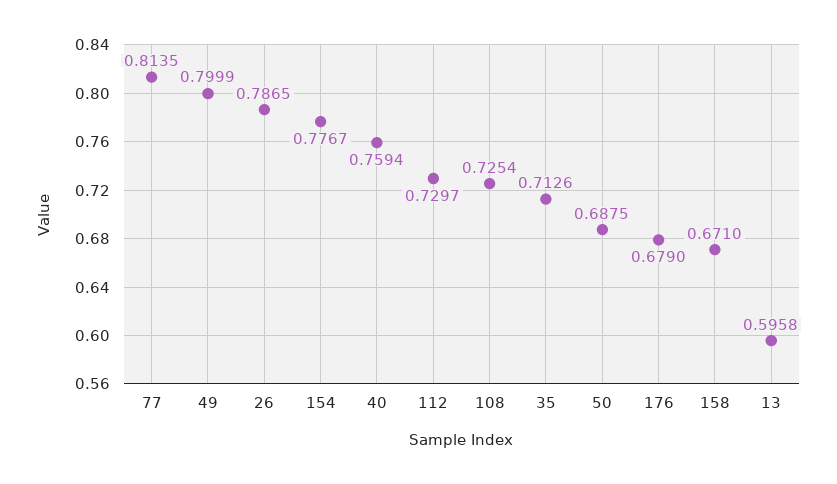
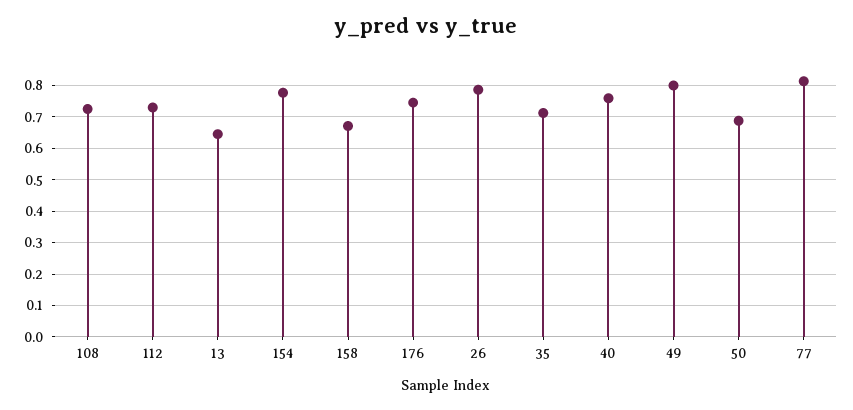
176: 0.679 -> 0.74
13: 0.5958 -> 0.64

